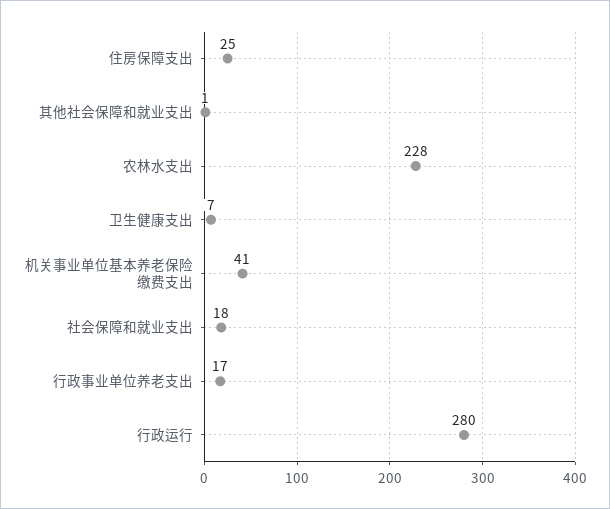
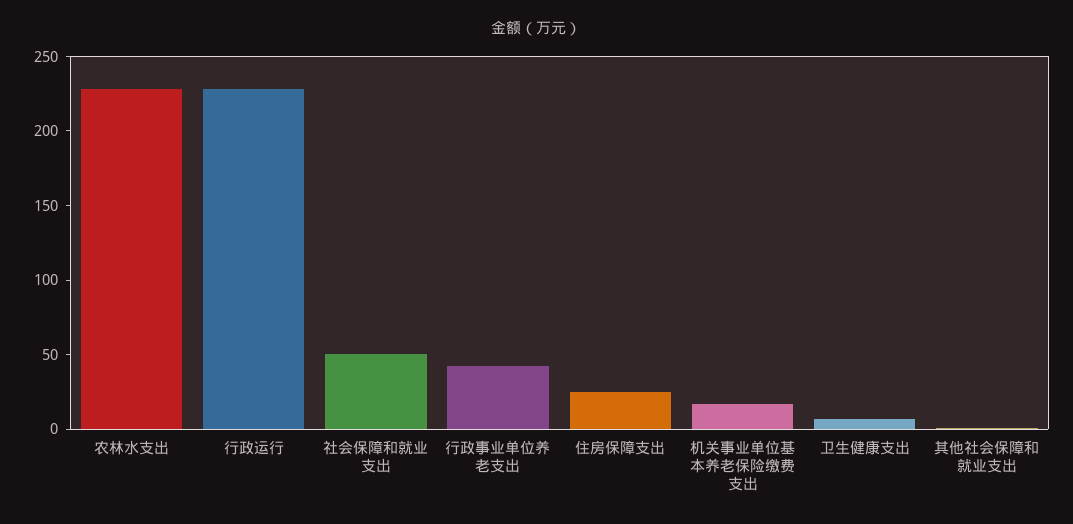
机关事业单位基本养老保险缴费支出: 41 -> 20
社会保障和就业支出: 18 -> 50
行政事业单位养老支出: 17 -> 40
行政运行: 280 -> 230

